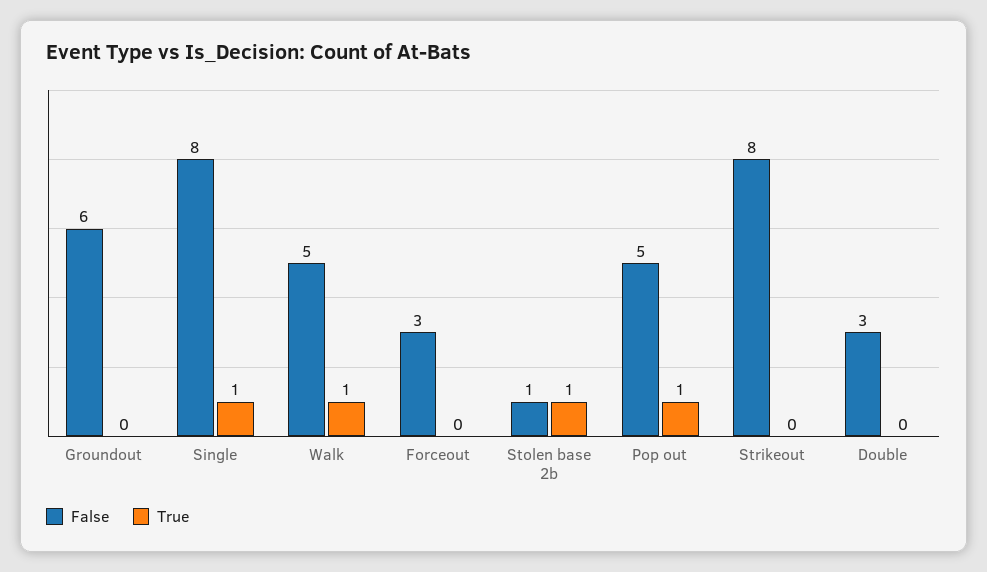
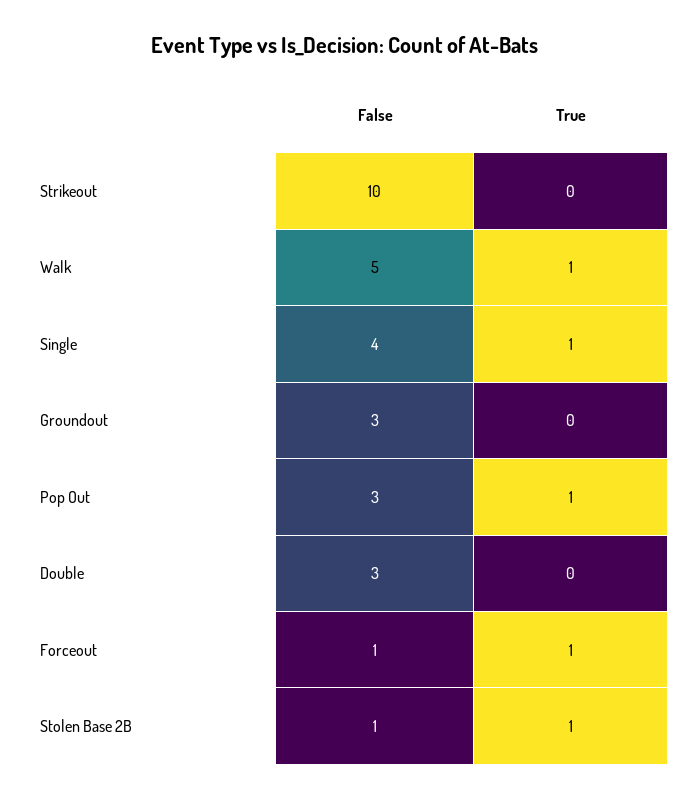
False, Groundout: 6 -> 3
False, Single: 8 -> 4
False, Forceout: 3 -> 1
True, Forceout: 0 -> 1
False, Pop out: 5 -> 3
False, Strikeout: 8 -> 10

